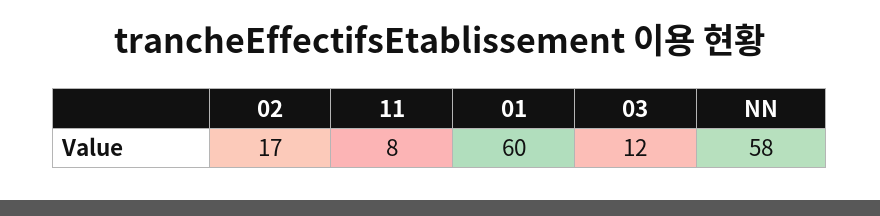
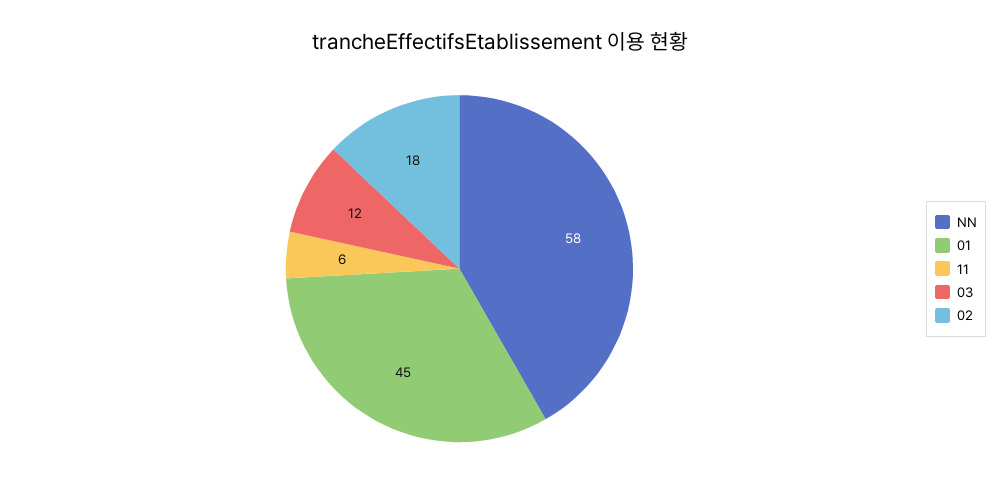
02: 17 -> 18
11: 8 -> 6
01: 60 -> 45

